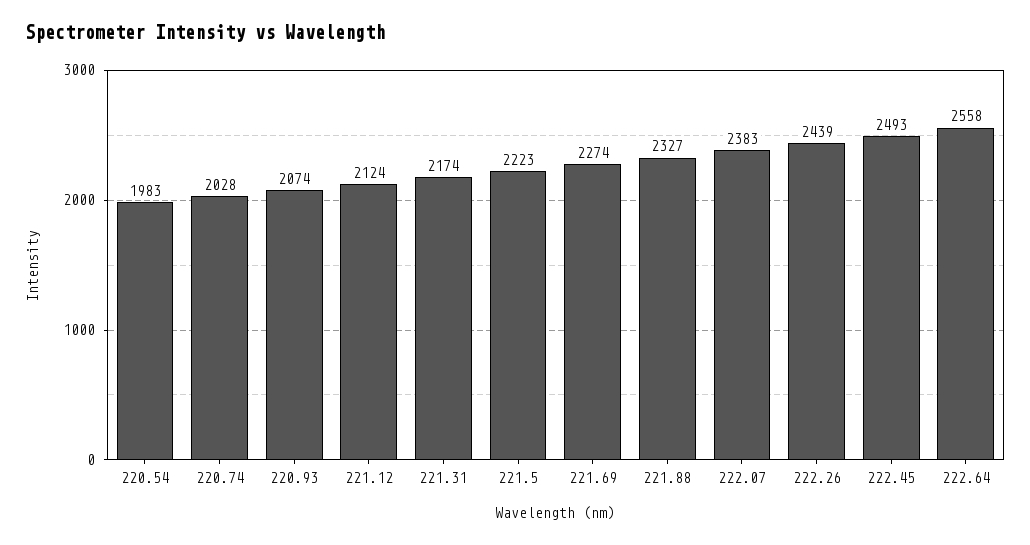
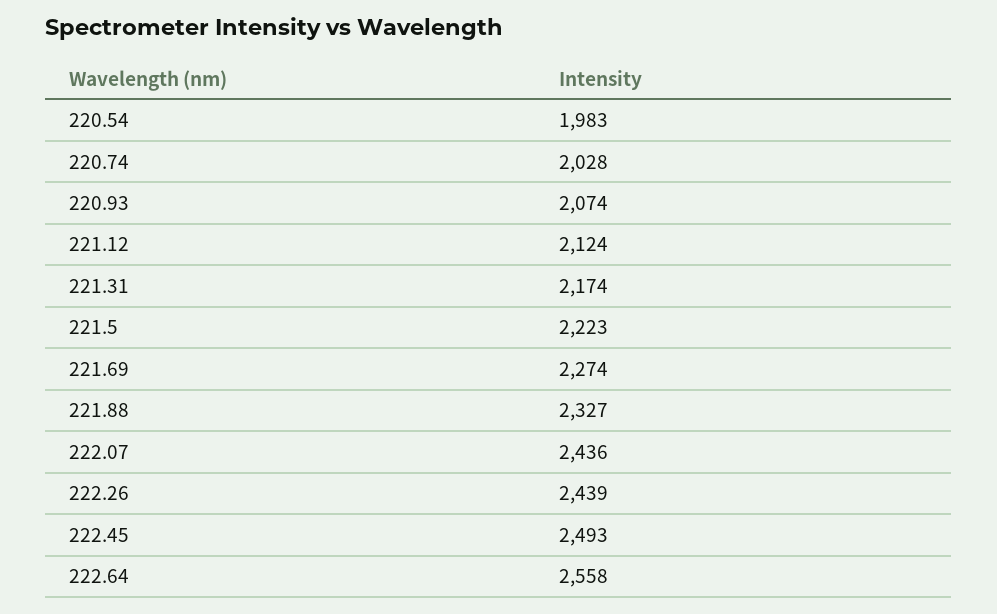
222.07: 2383 -> 2436

